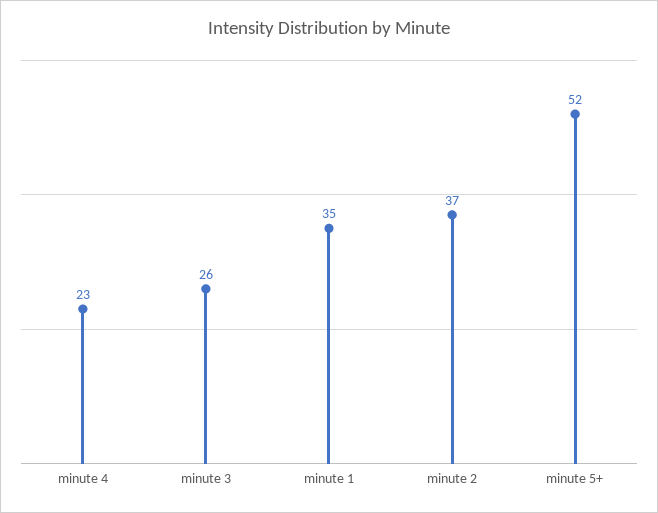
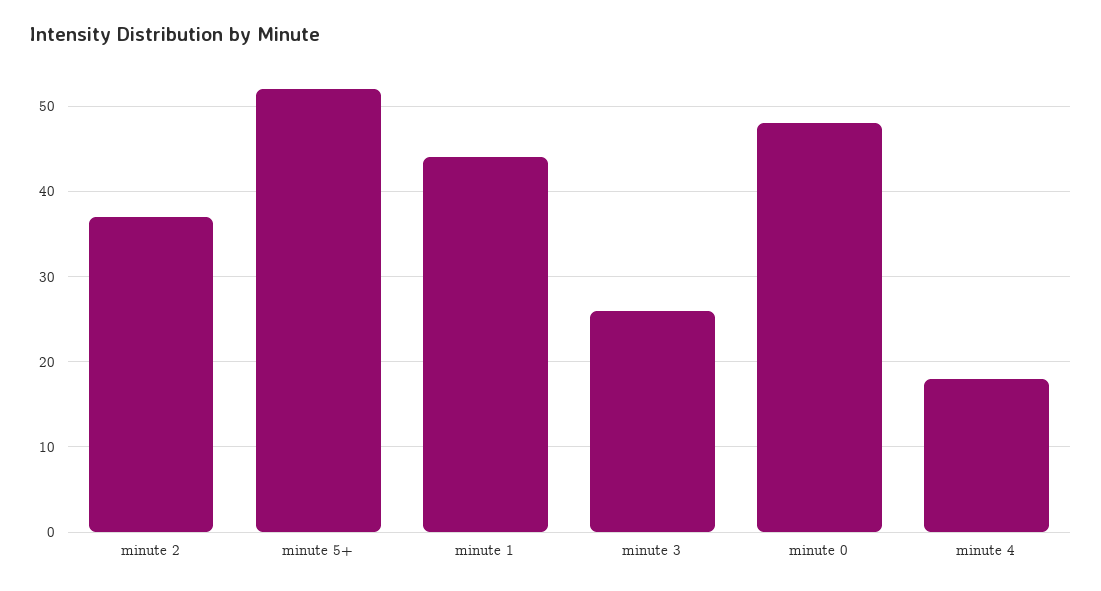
minute 4: 23 -> 18
minute 1: 35 -> 44
minute 0: none -> 48

